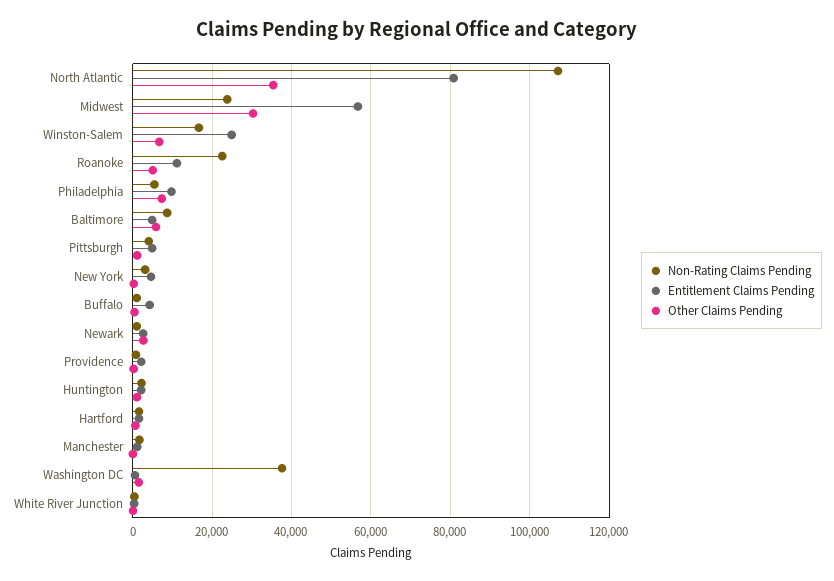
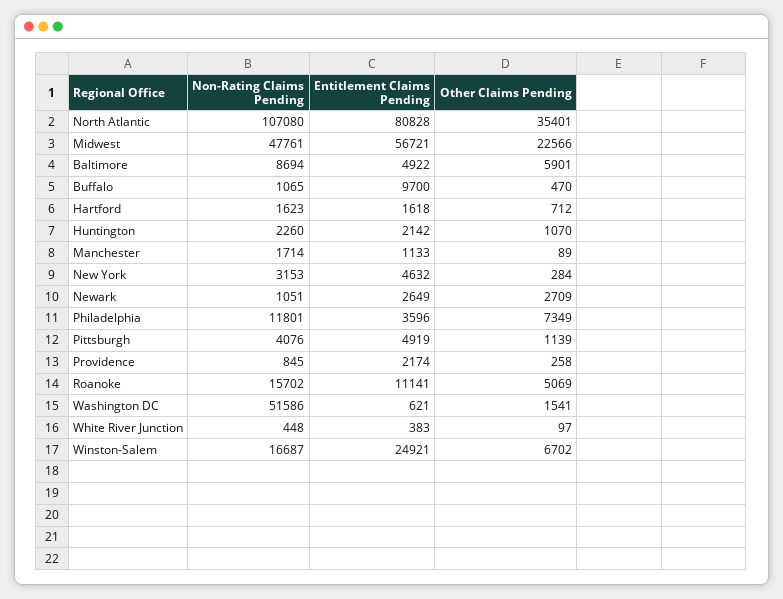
Non-Rating Claims Pending, Midwest: 24000 -> 47761
Other Claims Pending, Midwest: 30000 -> 22566
Non-Rating Claims Pending, Roanoke: 22000 -> 15702
Non-Rating Claims Pending, Philadelphia: 6000 -> 11801
Entitlement Claims Pending, Philadelphia: 10000 -> 3596
Entitlement Claims Pending, Buffalo: 4000 -> 9700
Non-Rating Claims Pending, Washington DC: 38000 -> 51586

